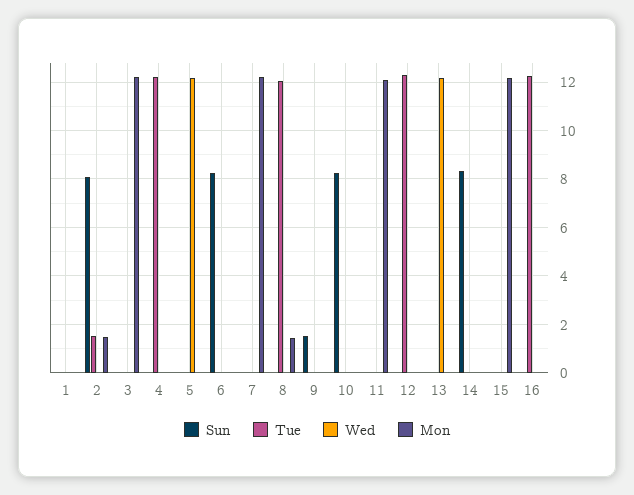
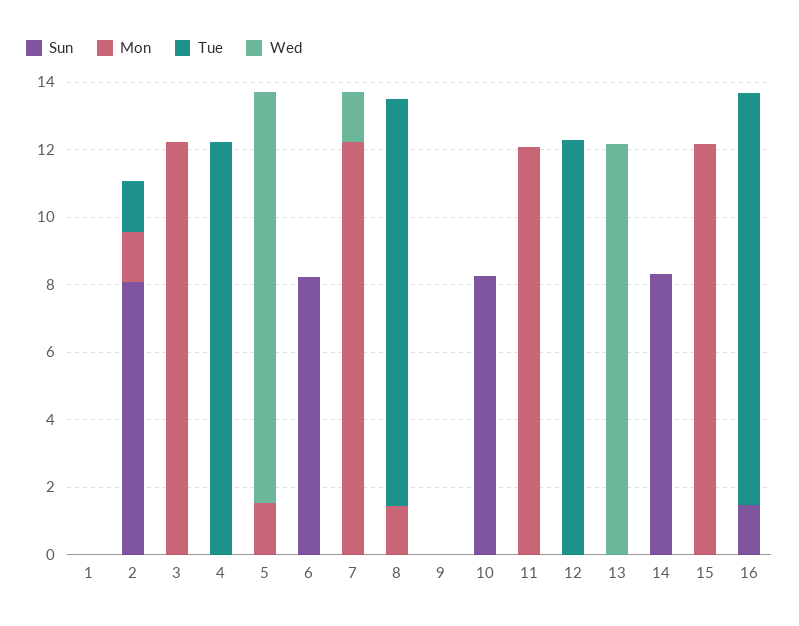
Mon, 5: 0 -> 1.5
Wed, 7: 0 -> 1.5
Sun, 9: 1.5 -> 0
Sun, 16: 0 -> 1.5

